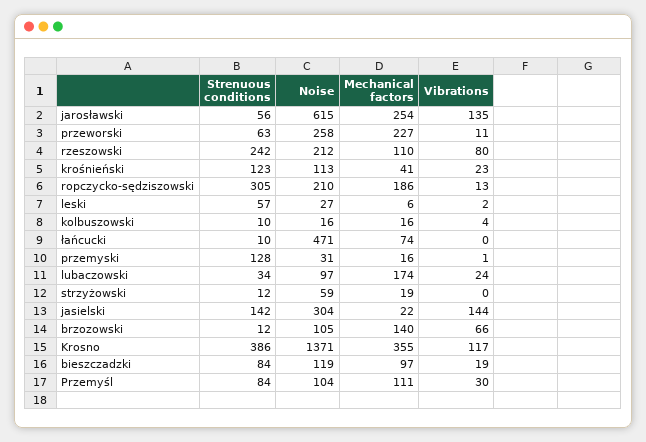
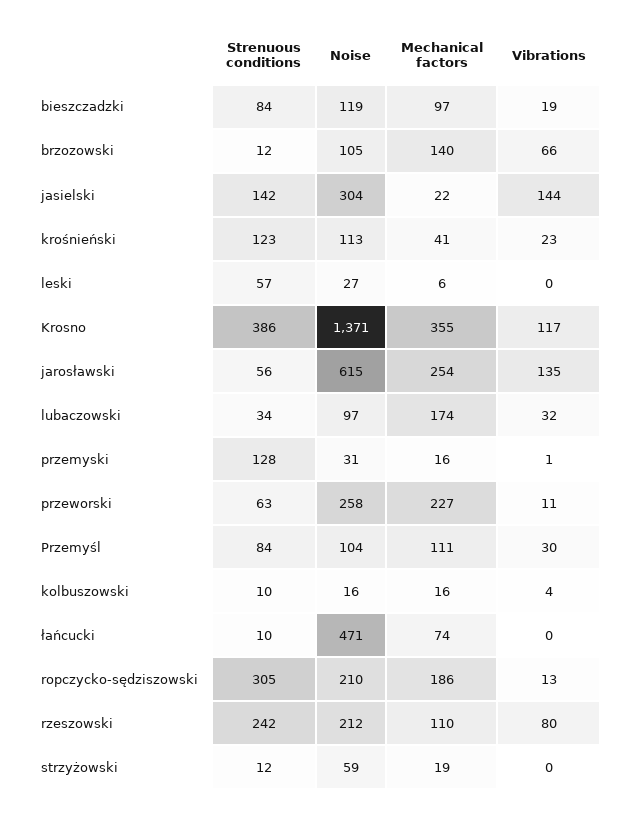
Vibrations, leski: 2 -> 0
Vibrations, lubaczowski: 24 -> 32

